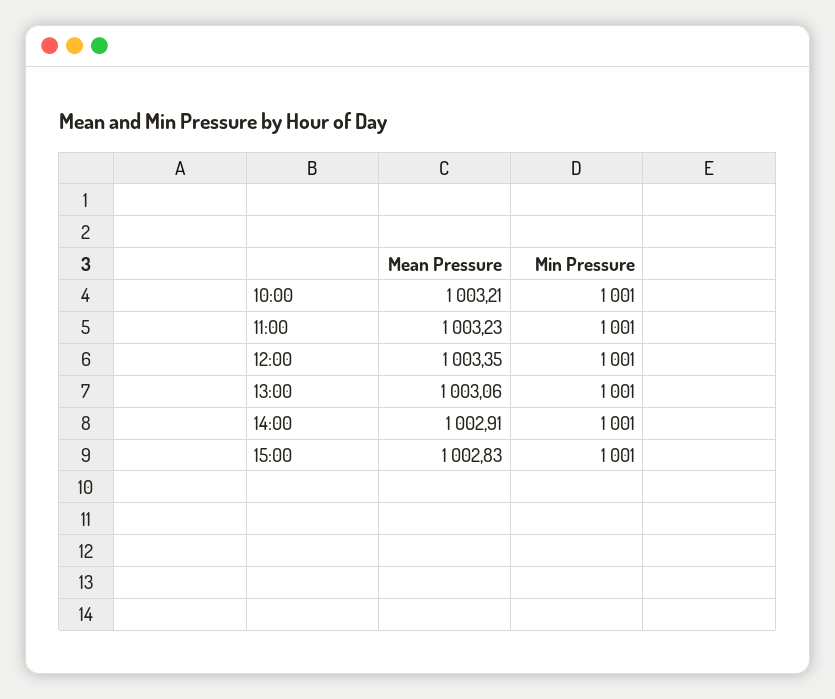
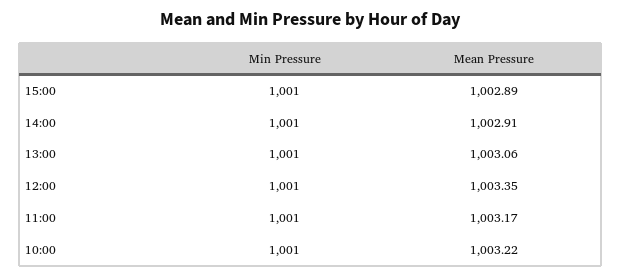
Mean Pressure, 10:00: 1003.21 -> 1003.22
Mean Pressure, 11:00: 1003.23 -> 1003.17
Mean Pressure, 15:00: 1002.83 -> 1002.89

